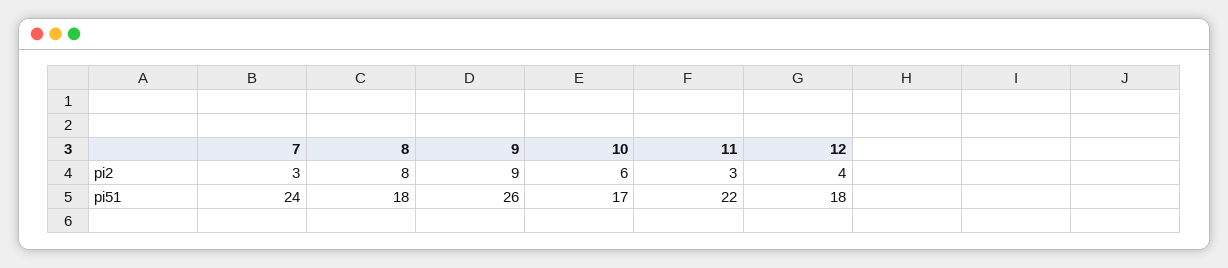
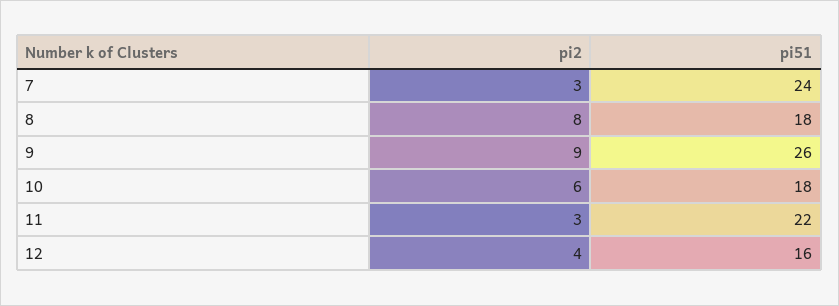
10, pi51: 17 -> 18
12, pi51: 18 -> 16

